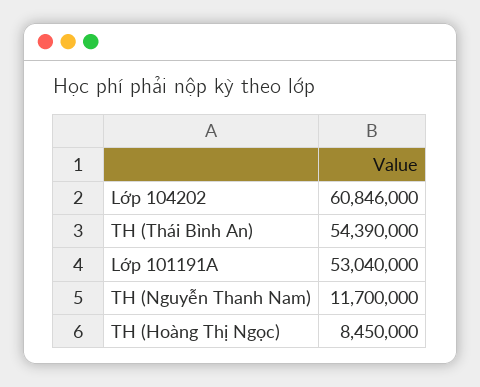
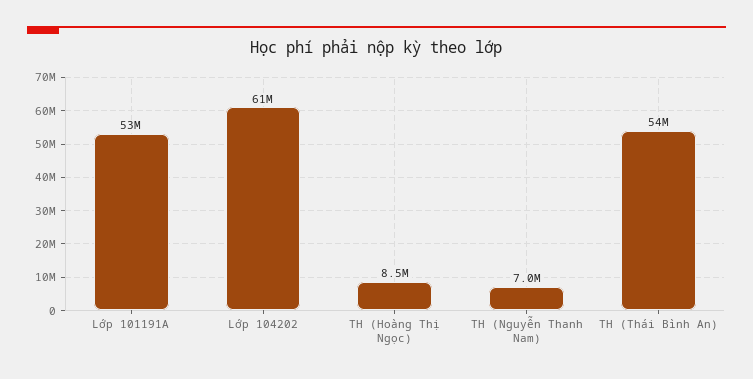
TH (Nguyễn Thanh Nam): 11700000 -> 7000000

